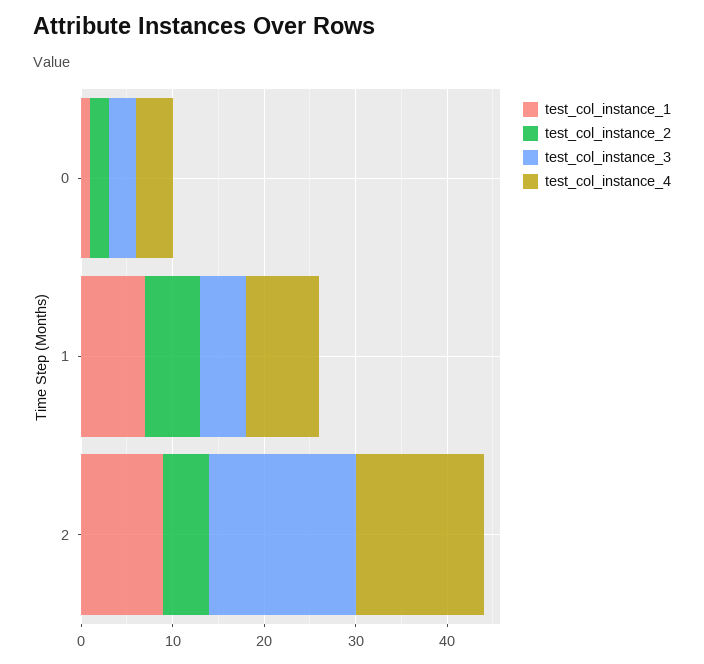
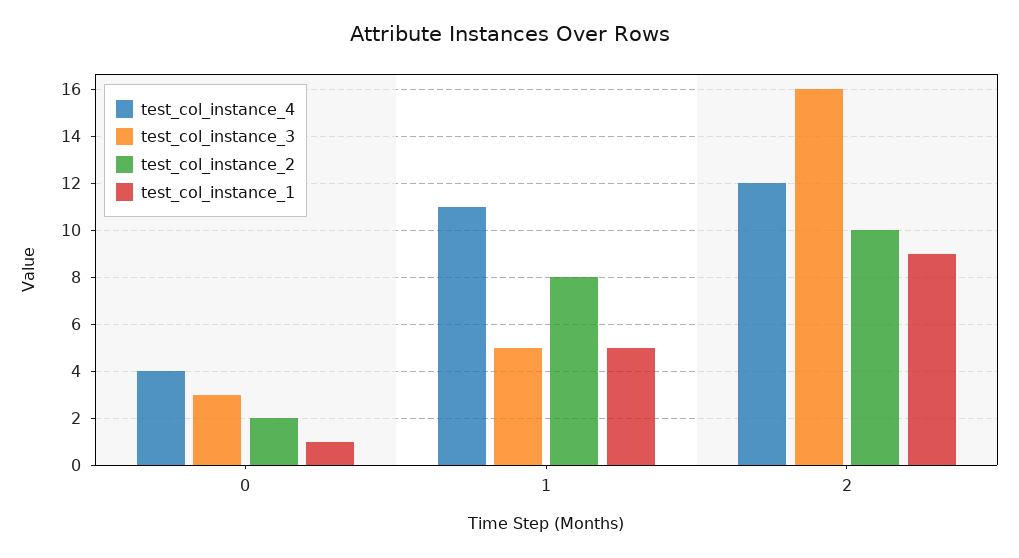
test_col_instance_1, 1: 7 -> 5
test_col_instance_2, 1: 6 -> 8
test_col_instance_4, 1: 8 -> 11
test_col_instance_2, 2: 5 -> 10
test_col_instance_4, 2: 14 -> 12

